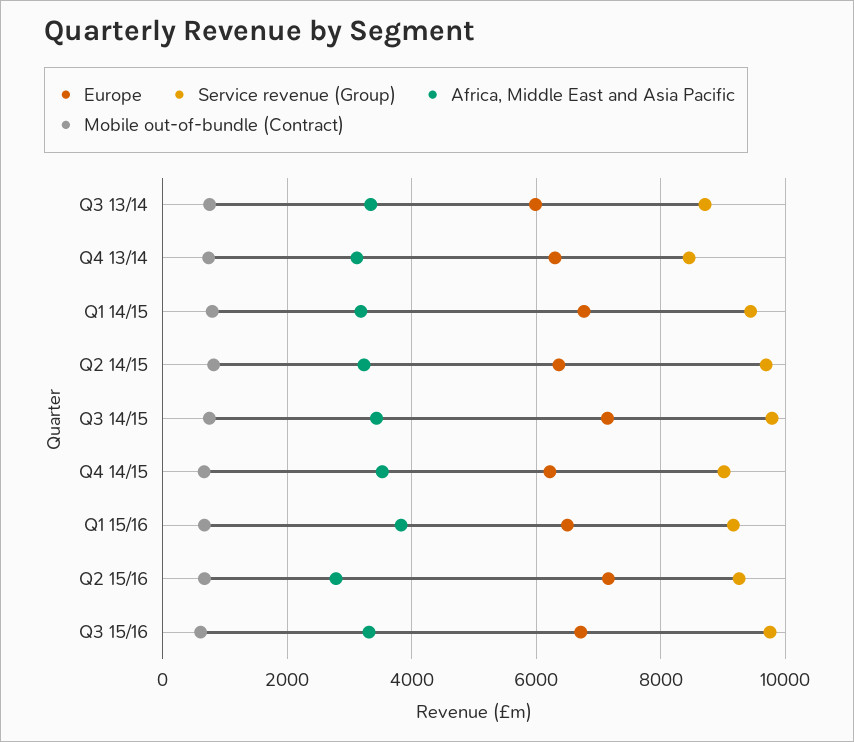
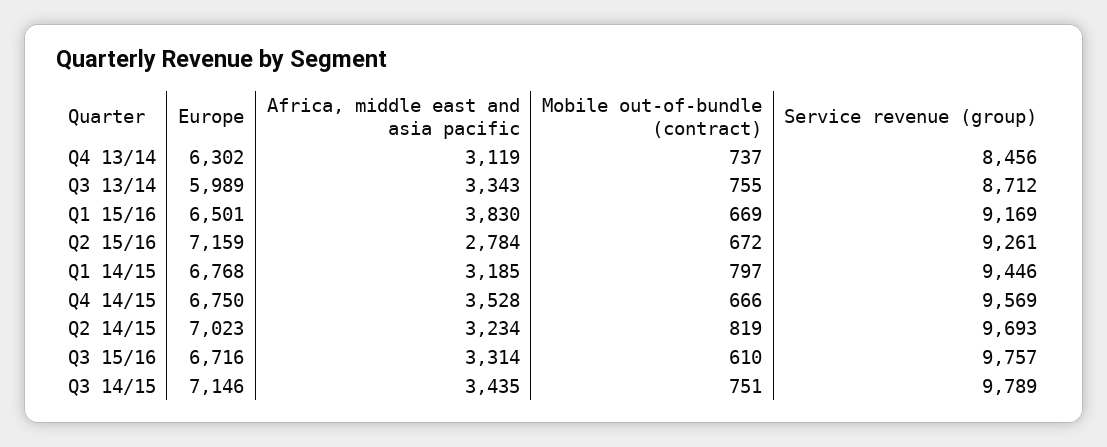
Europe, Q2 14/15: 6400 -> 7023
Europe, Q4 14/15: 6200 -> 6750
Service revenue (Group), Q4 14/15: 9000 -> 9569

